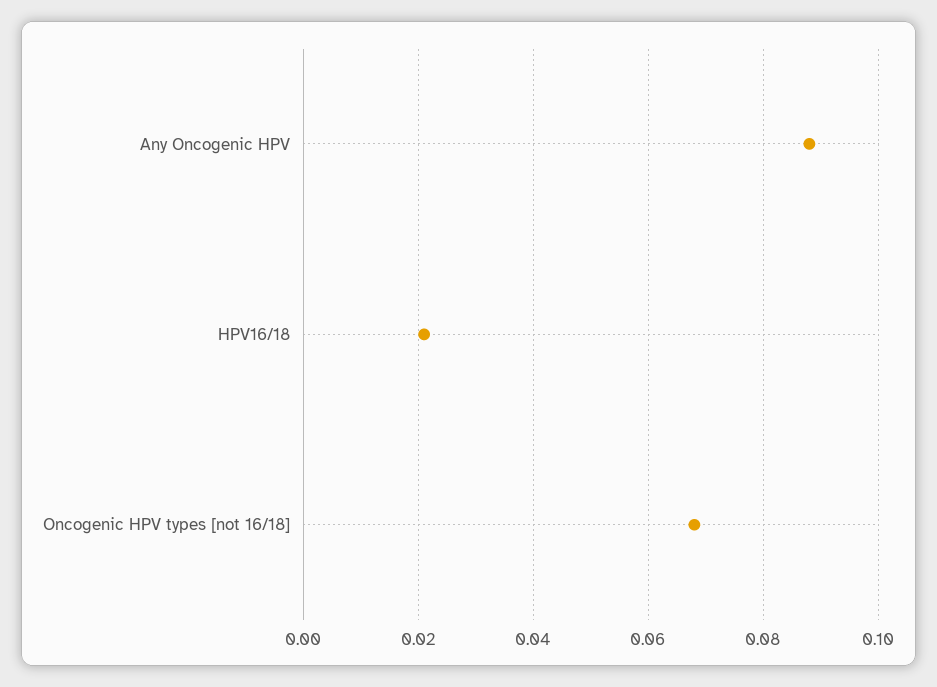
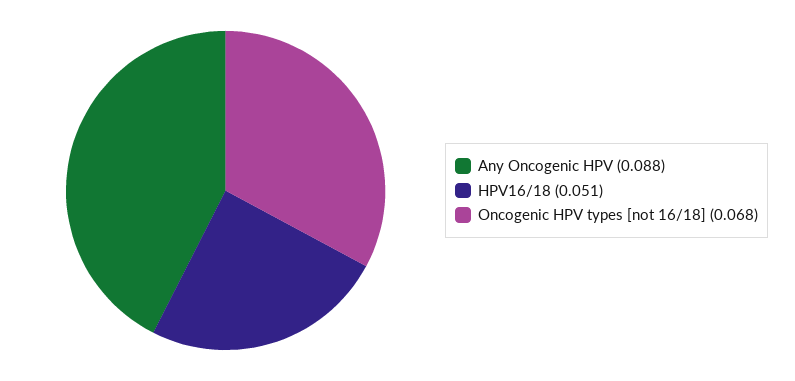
HPV16/18: 0.02 -> 0.051

